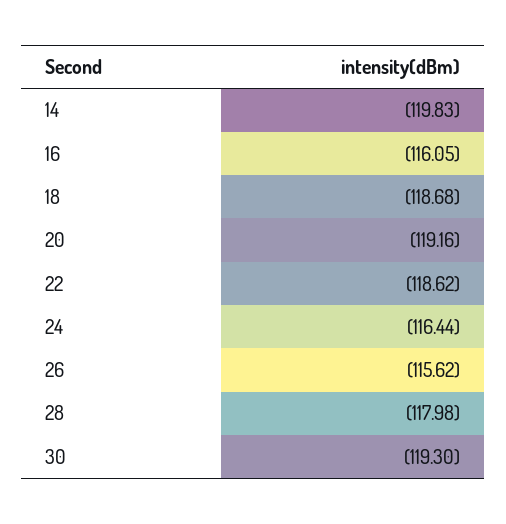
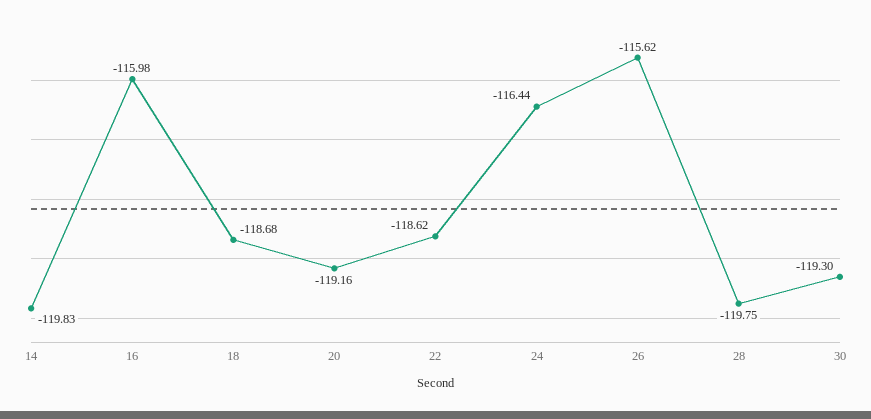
16: -116.05 -> -115.98
28: -117.98 -> -119.75

